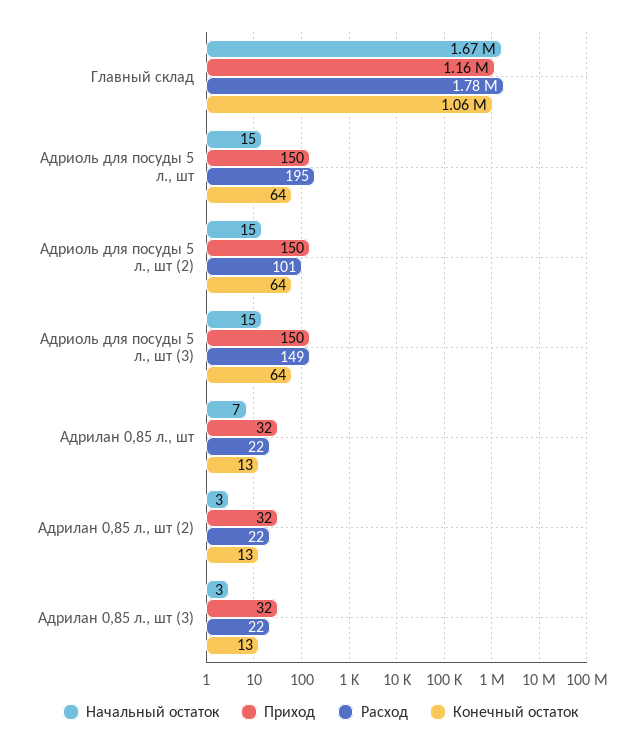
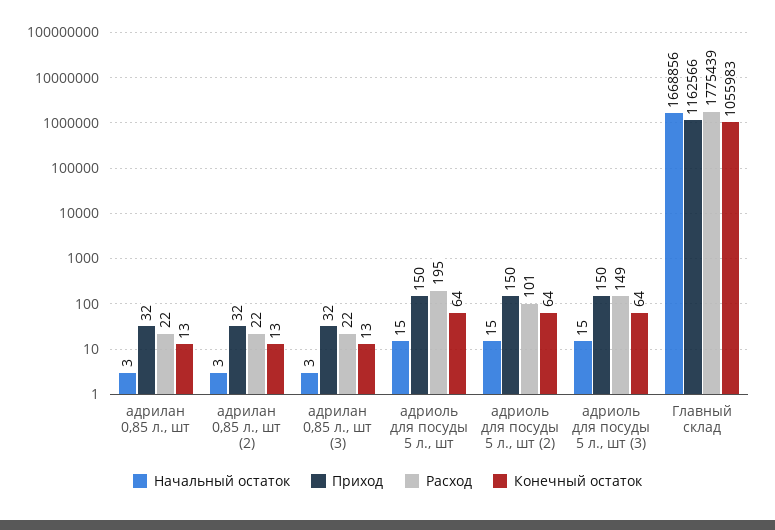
Начальный остаток, Адрилан 0,85 л., шт: 7 -> 3

